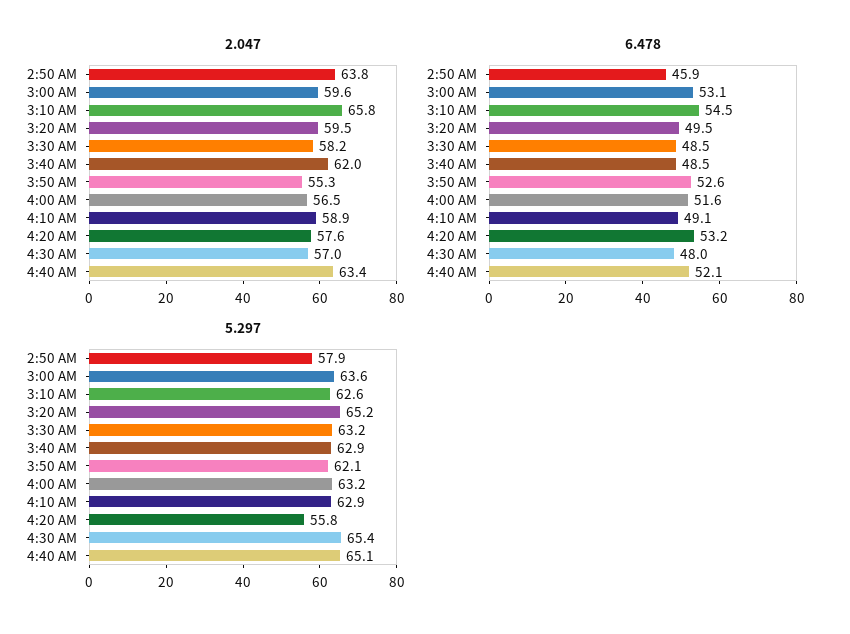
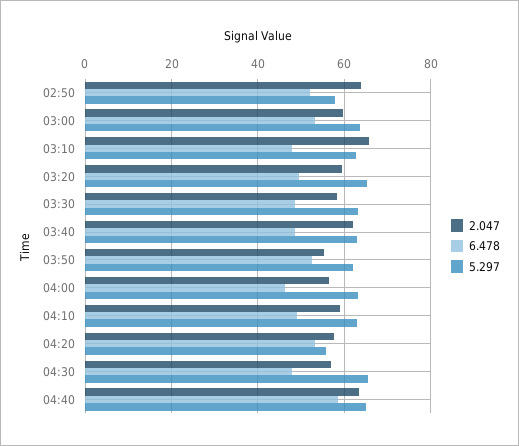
6.478, 2:50 AM: 45.9 -> 52
6.478, 3:10 AM: 54.5 -> 48
6.478, 4:00 AM: 51.6 -> 46
6.478, 4:40 AM: 52.1 -> 58

